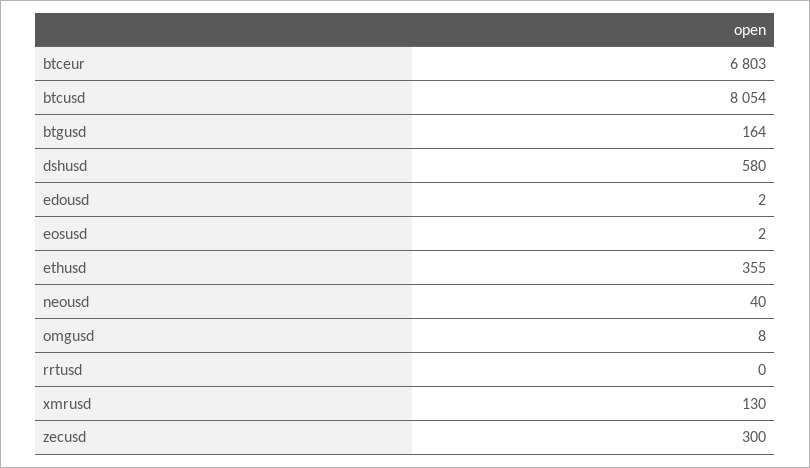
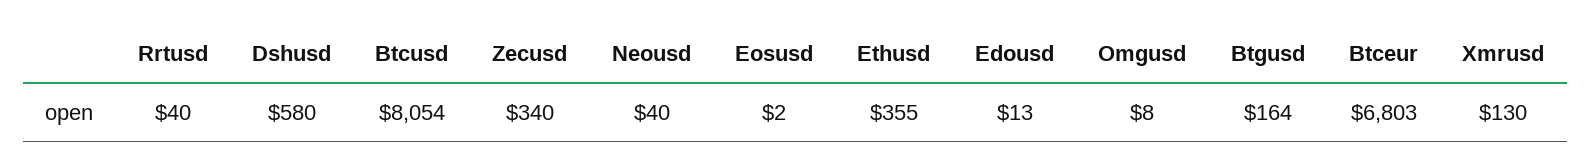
edousd: 2 -> 13
rrtusd: 0 -> 40
zecusd: 300 -> 340

